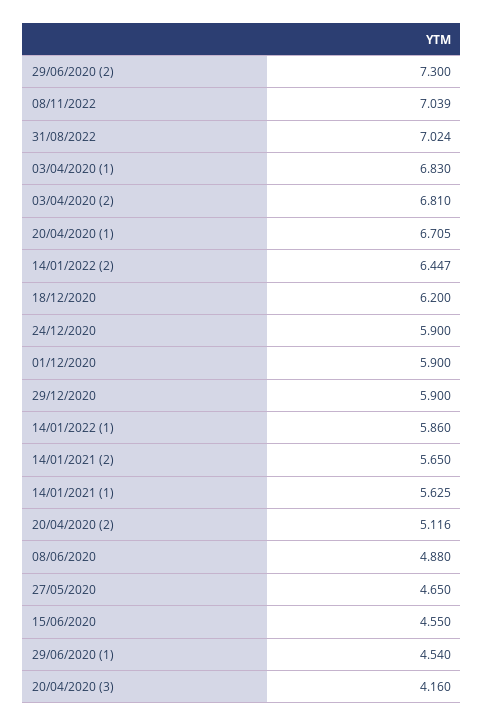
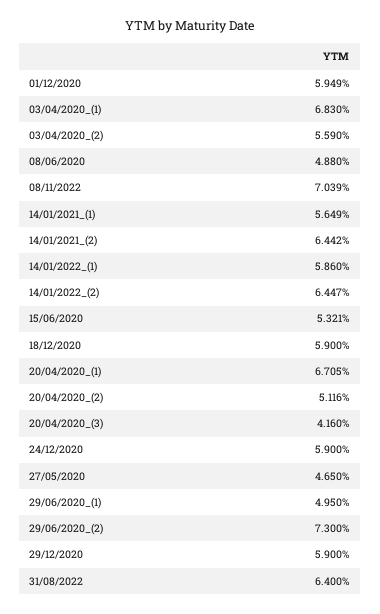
31/08/2022: 7.024 -> 6.4
03/04/2020 (2): 6.81 -> 5.59
18/12/2020: 6.2 -> 5.9
01/12/2020: 5.9 -> 5.949
14/01/2021 (2): 5.65 -> 6.442
14/01/2021 (1): 5.625 -> 5.649
15/06/2020: 4.55 -> 5.321
29/06/2020 (1): 4.54 -> 4.95

